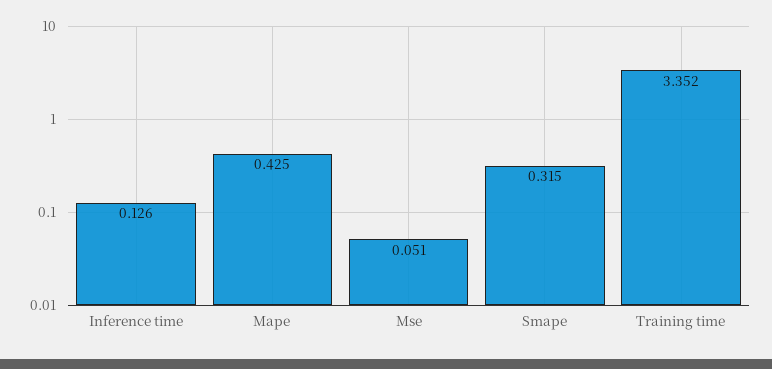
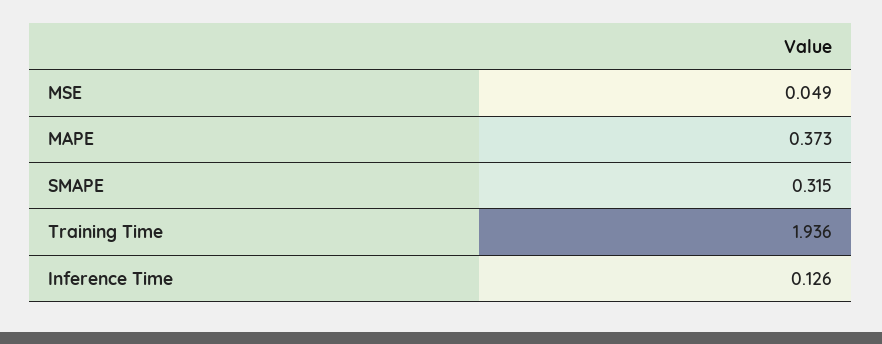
Mape: 0.425 -> 0.373
Mse: 0.051 -> 0.049
Training time: 3.352 -> 1.936

